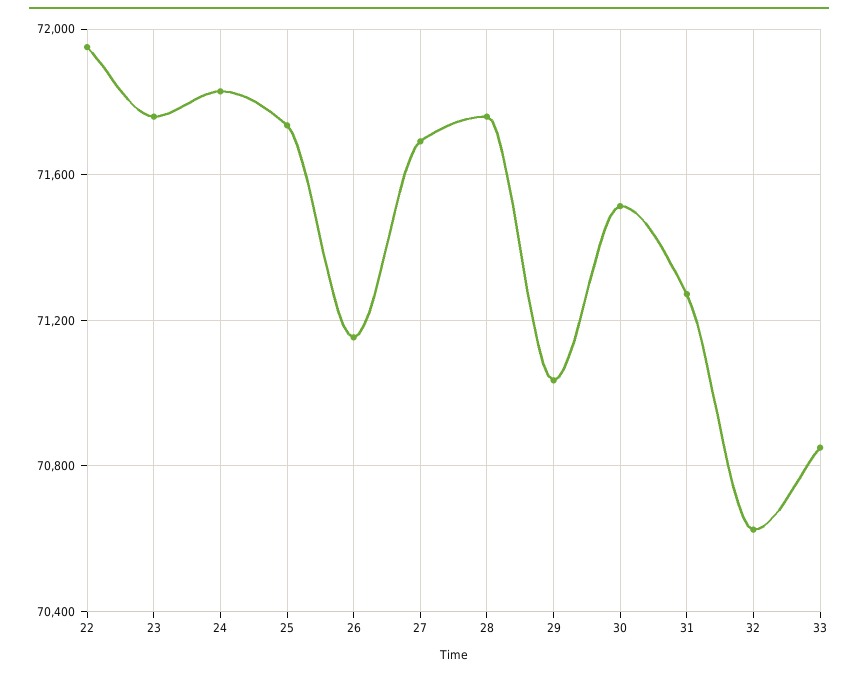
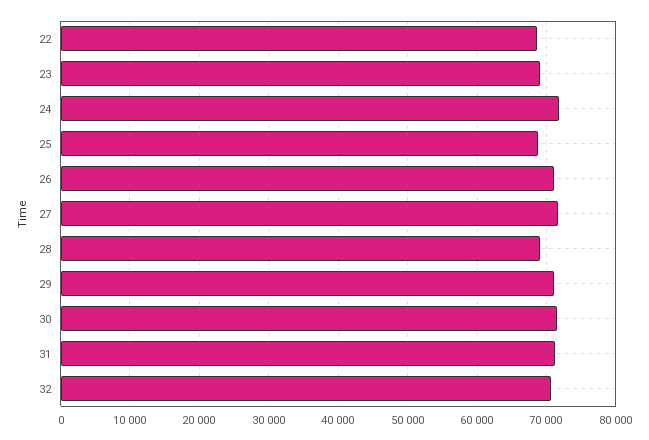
22: 71950 -> 69000
23: 71750 -> 69000
25: 71750 -> 69000
28: 71750 -> 69000
33: 70850 -> none

